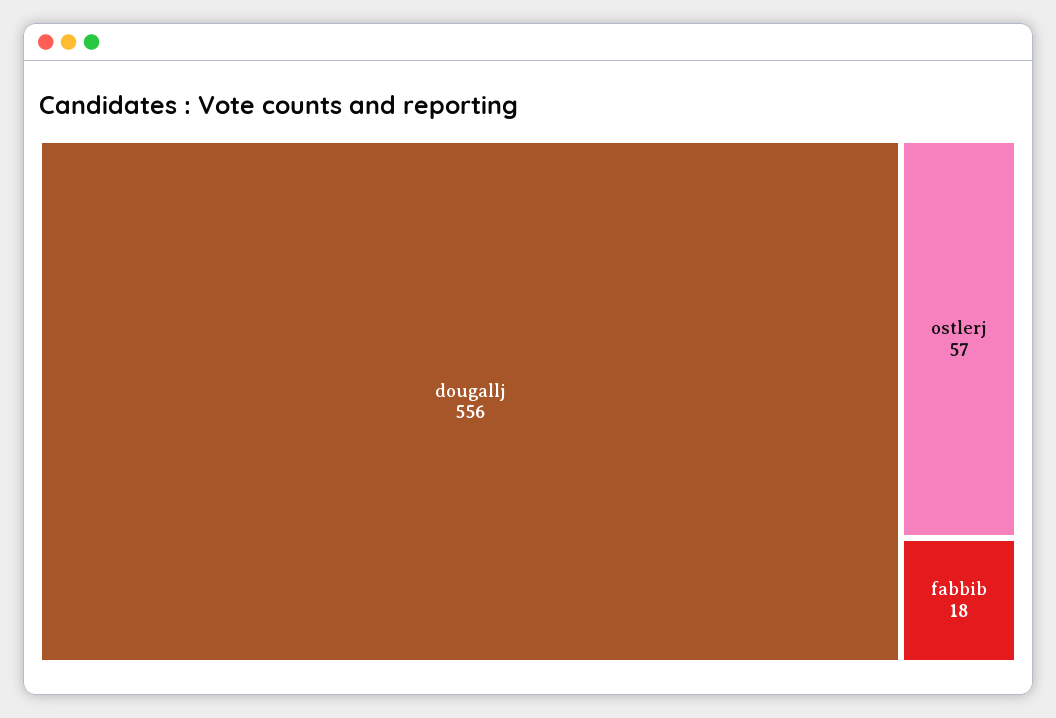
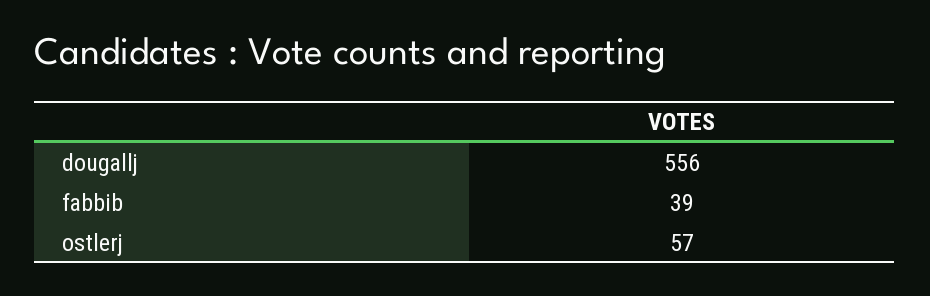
fabbib: 18 -> 39

